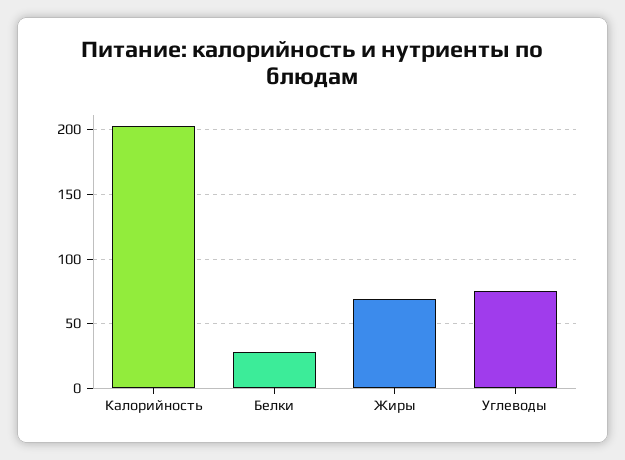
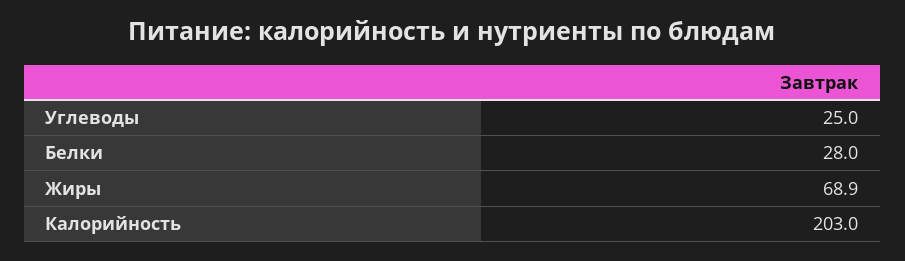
Углеводы: 75 -> 25

